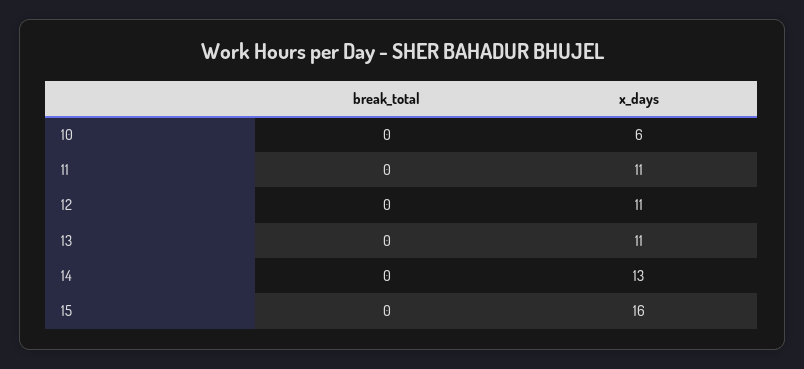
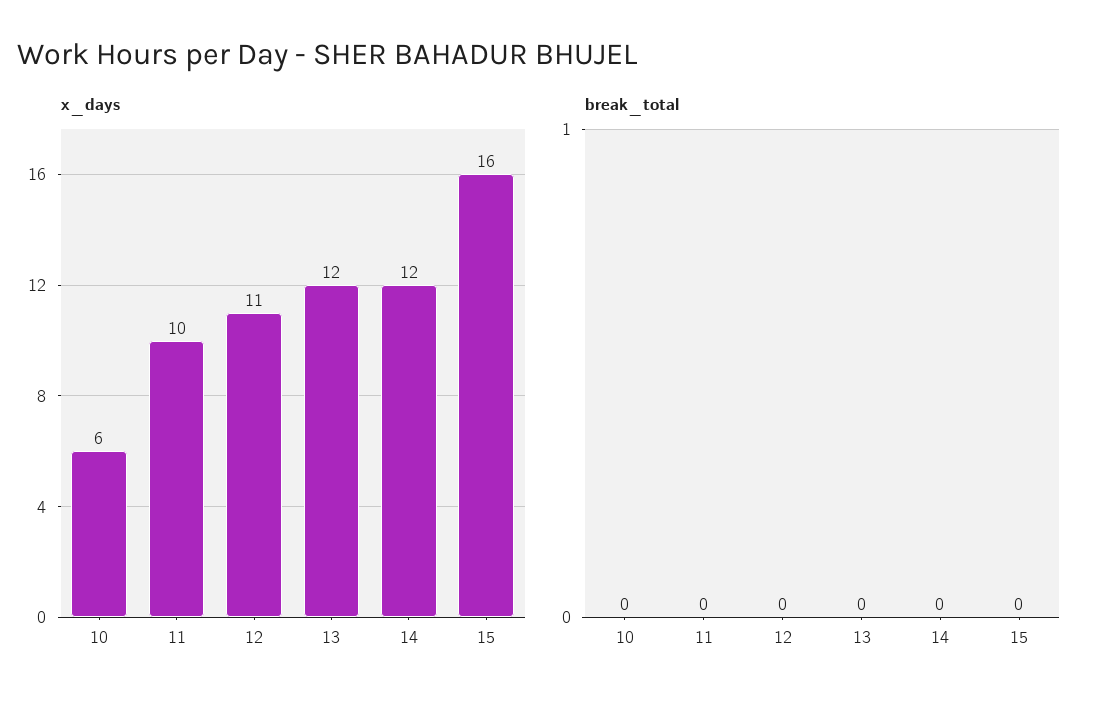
x_days, 11: 11 -> 10
x_days, 13: 11 -> 12
x_days, 14: 13 -> 12

